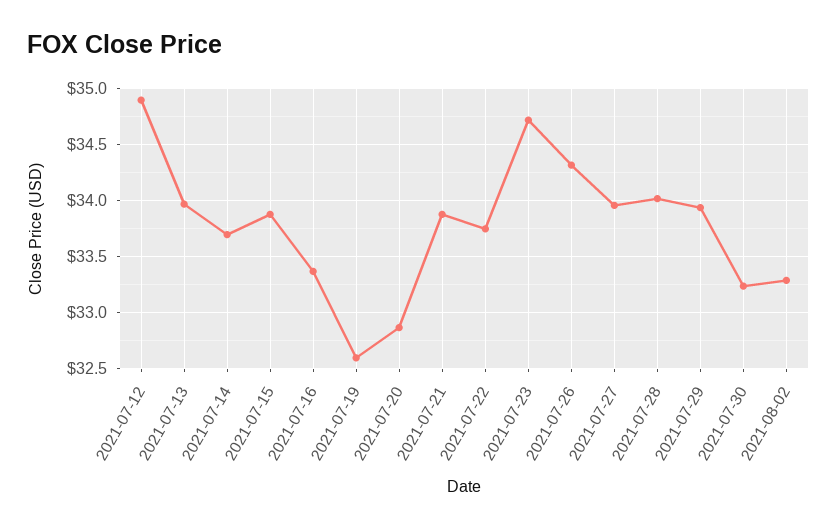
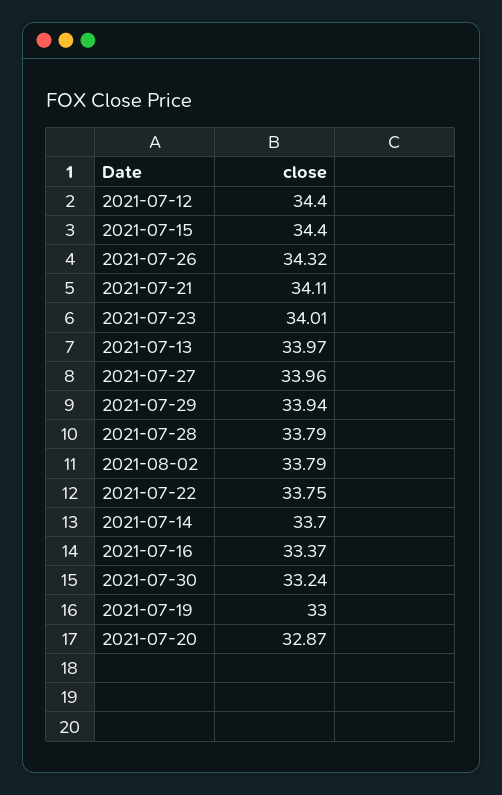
2021-07-12: 34.9 -> 34.4
2021-07-15: 33.9 -> 34.4
2021-07-19: 32.6 -> 33
2021-07-21: 33.9 -> 34.11
2021-07-23: 34.7 -> 34.01
2021-07-28: 34 -> 33.79
2021-08-02: 33.3 -> 33.79

